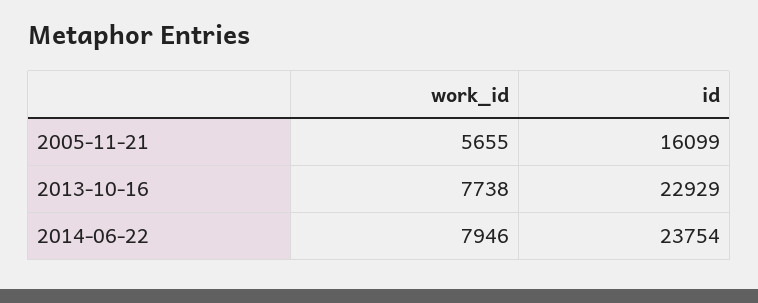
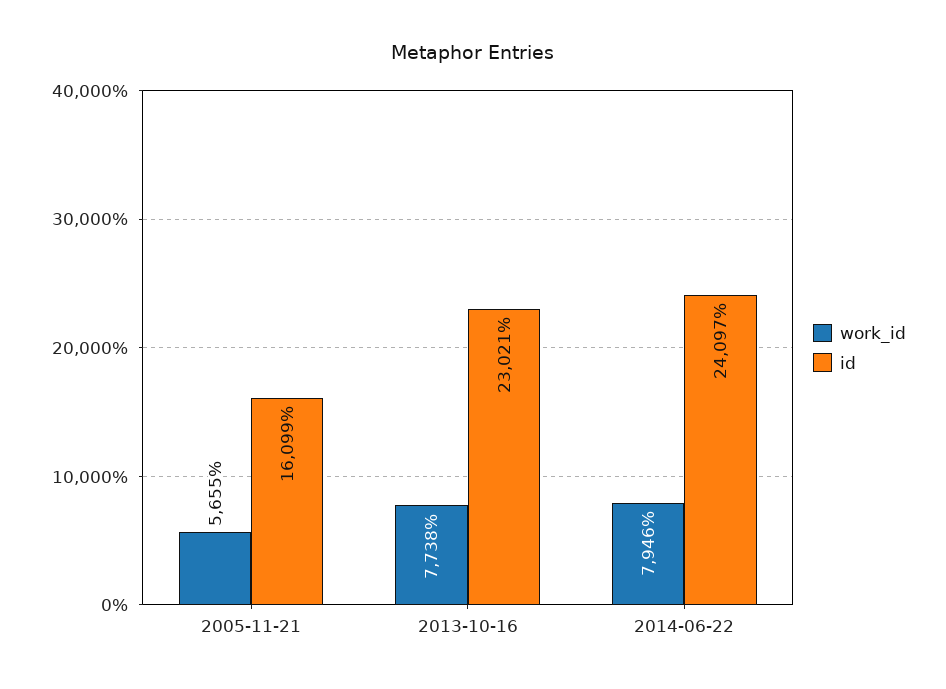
id, 2013-10-16: 22929 -> 23021
id, 2014-06-22: 23754 -> 24097

